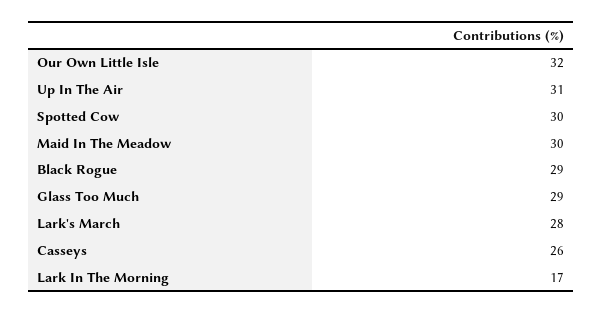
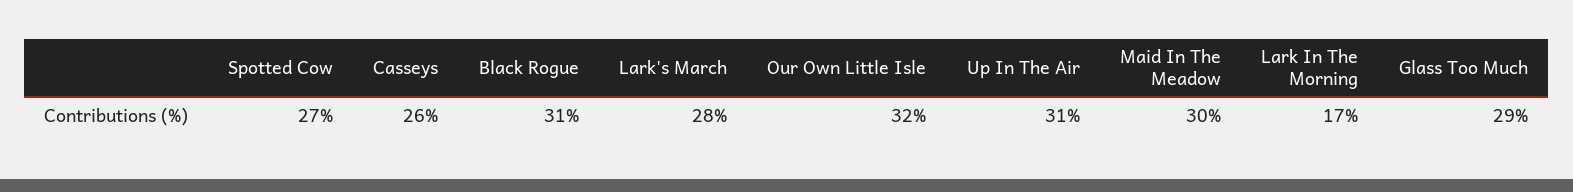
Spotted Cow: 30 -> 27
Black Rogue: 29 -> 31

